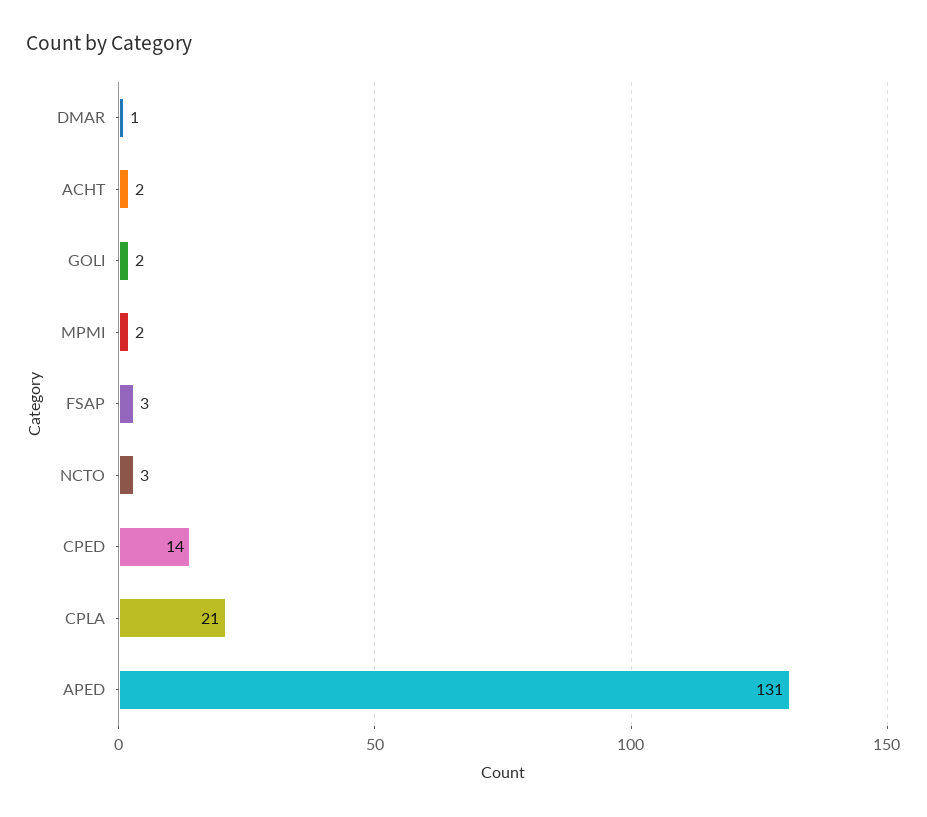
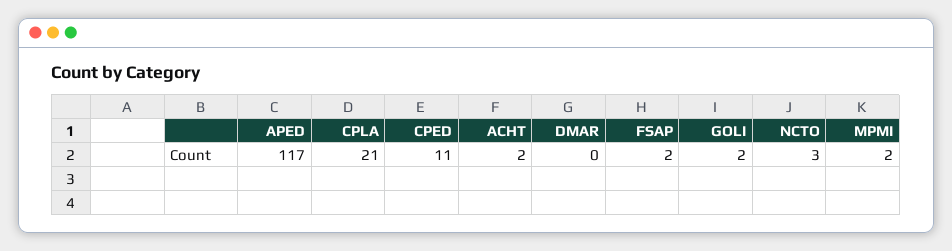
DMAR: 1 -> 0
FSAP: 3 -> 2
CPED: 14 -> 11
APED: 131 -> 117

